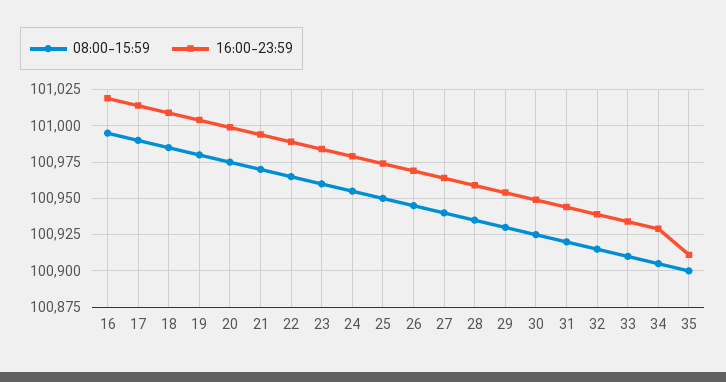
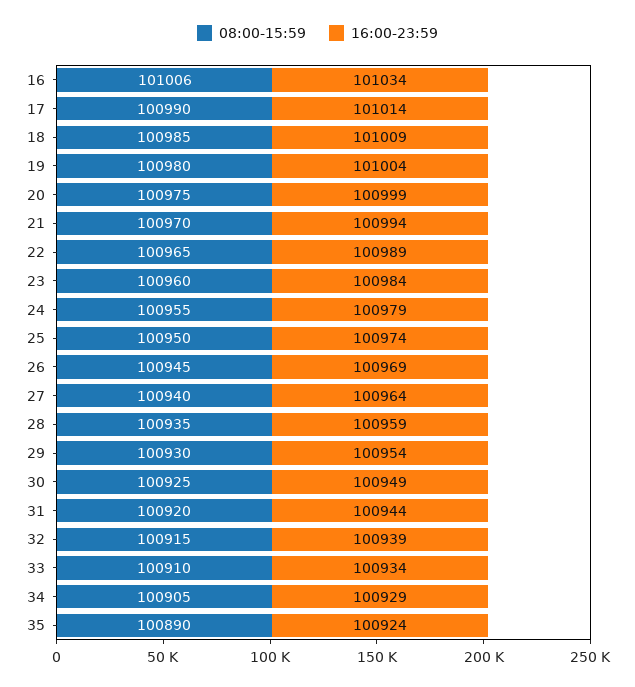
08:00-15:59, 16: 100995 -> 101006
16:00-23:59, 16: 101020 -> 101034
08:00-15:59, 35: 100900 -> 100890
16:00-23:59, 35: 100910 -> 100924

